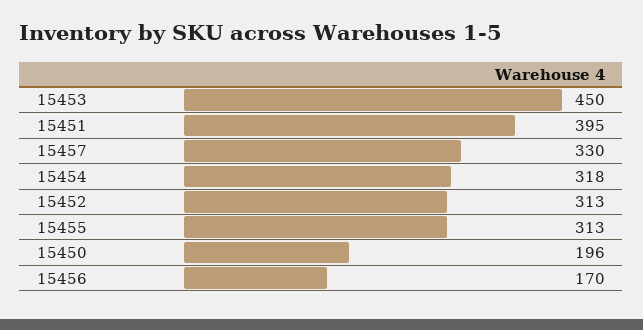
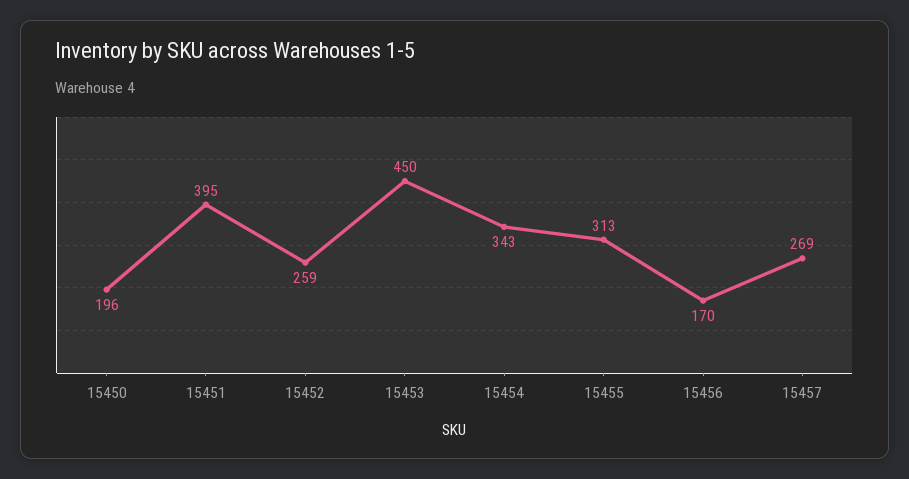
15457: 330 -> 269
15454: 318 -> 343
15452: 313 -> 259

